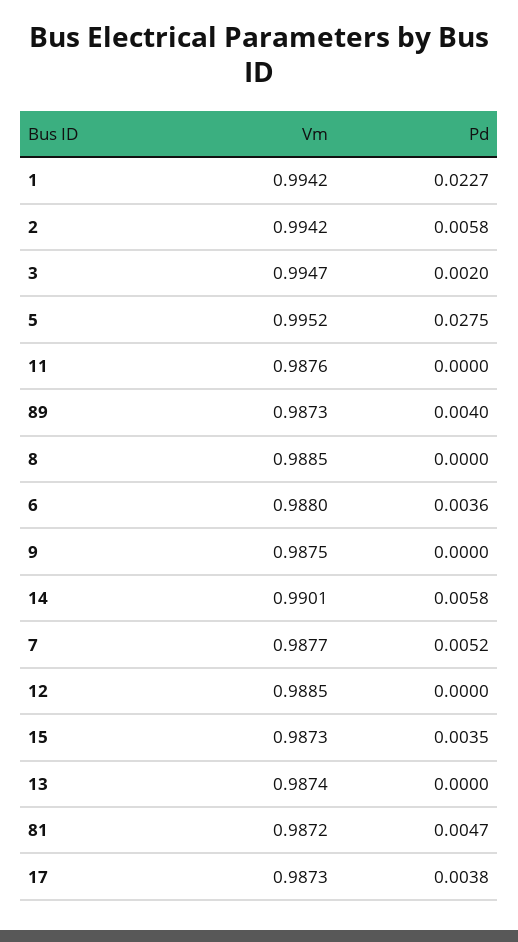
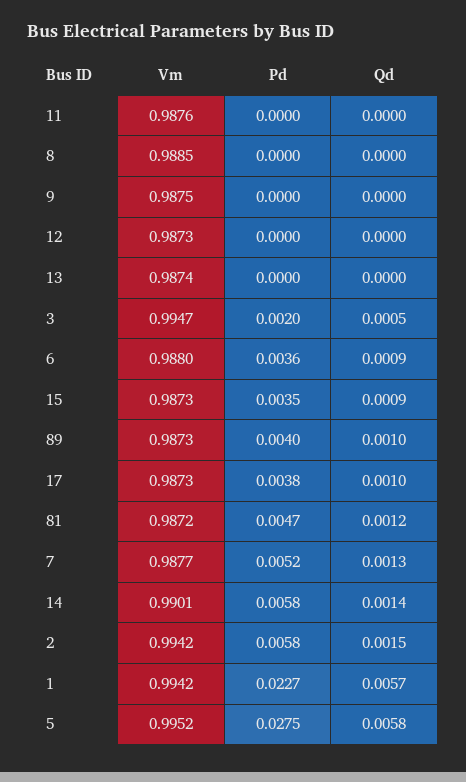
Vm, 12: 0.9885 -> 0.9873
Qd, 11: none -> 0
Qd, 8: none -> 0
Qd, 9: none -> 0
Qd, 12: none -> 0
Qd, 13: none -> 0
Qd, 3: none -> 0.0005
Qd, 6: none -> 0.0009
Qd, 15: none -> 0.0009
Qd, 89: none -> 0.001
Qd, 17: none -> 0.001
Qd, 81: none -> 0.0012
Qd, 7: none -> 0.0013
Qd, 14: none -> 0.0014
Qd, 2: none -> 0.0015
Qd, 1: none -> 0.0057
Qd, 5: none -> 0.0058

